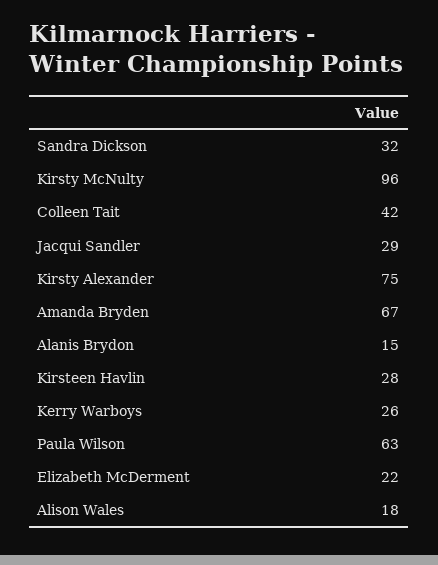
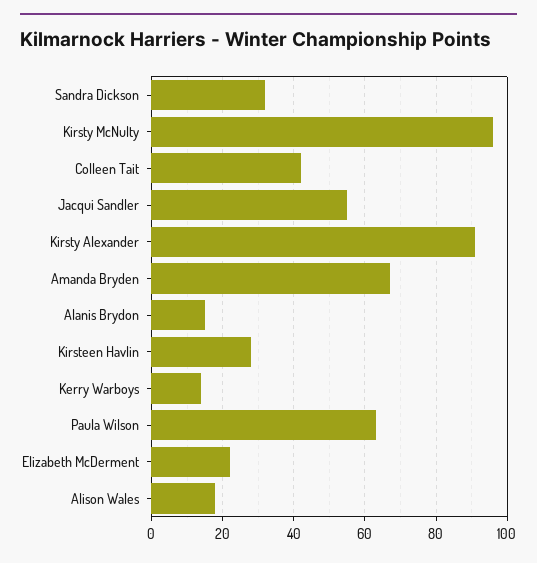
Jacqui Sandler: 29 -> 55
Kirsty Alexander: 75 -> 90
Kerry Warboys: 26 -> 15

